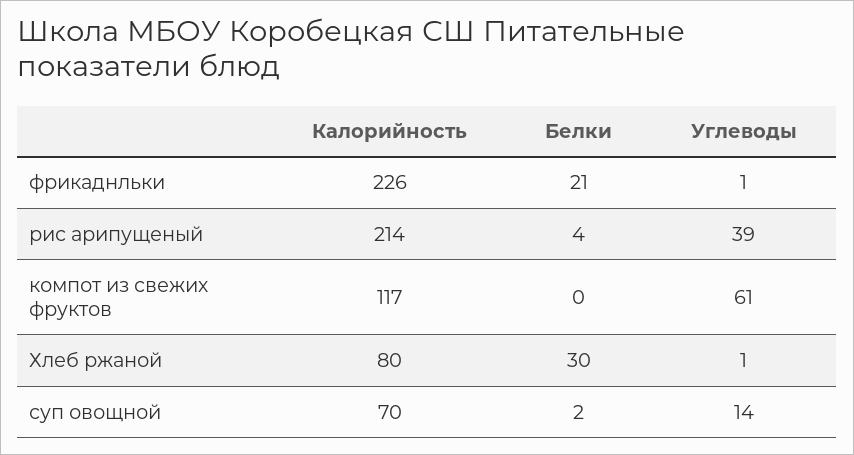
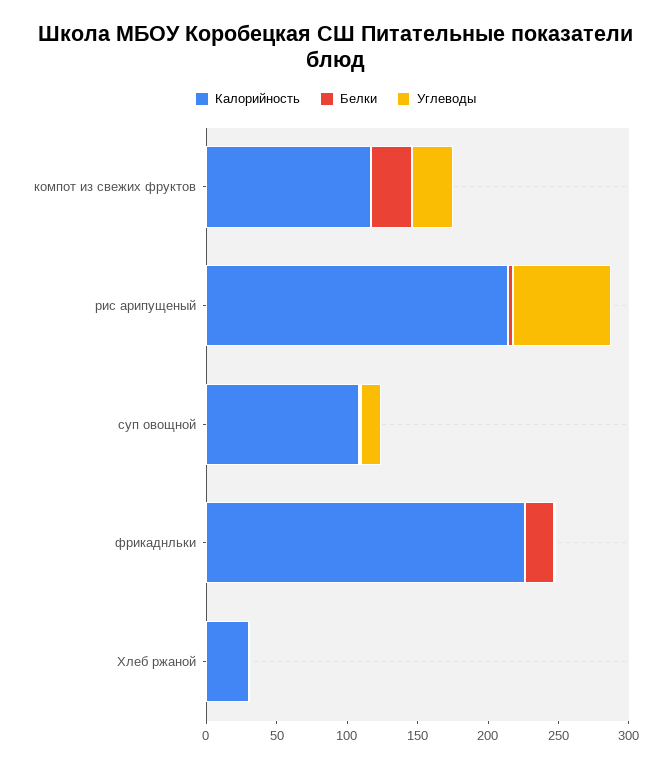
Углеводы, рис арипущеный: 39 -> 70
Белки, компот из свежих фруктов: 0 -> 30
Углеводы, компот из свежих фруктов: 61 -> 30
Калорийность, Хлеб ржаной: 80 -> 30
Белки, Хлеб ржаной: 30 -> 0
Калорийность, суп овощной: 70 -> 110

